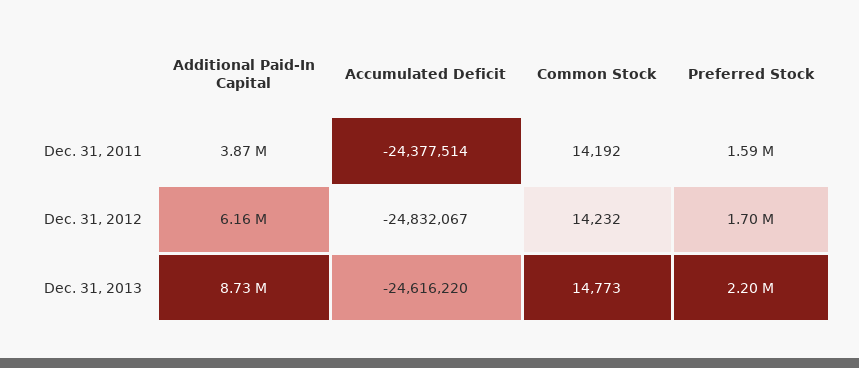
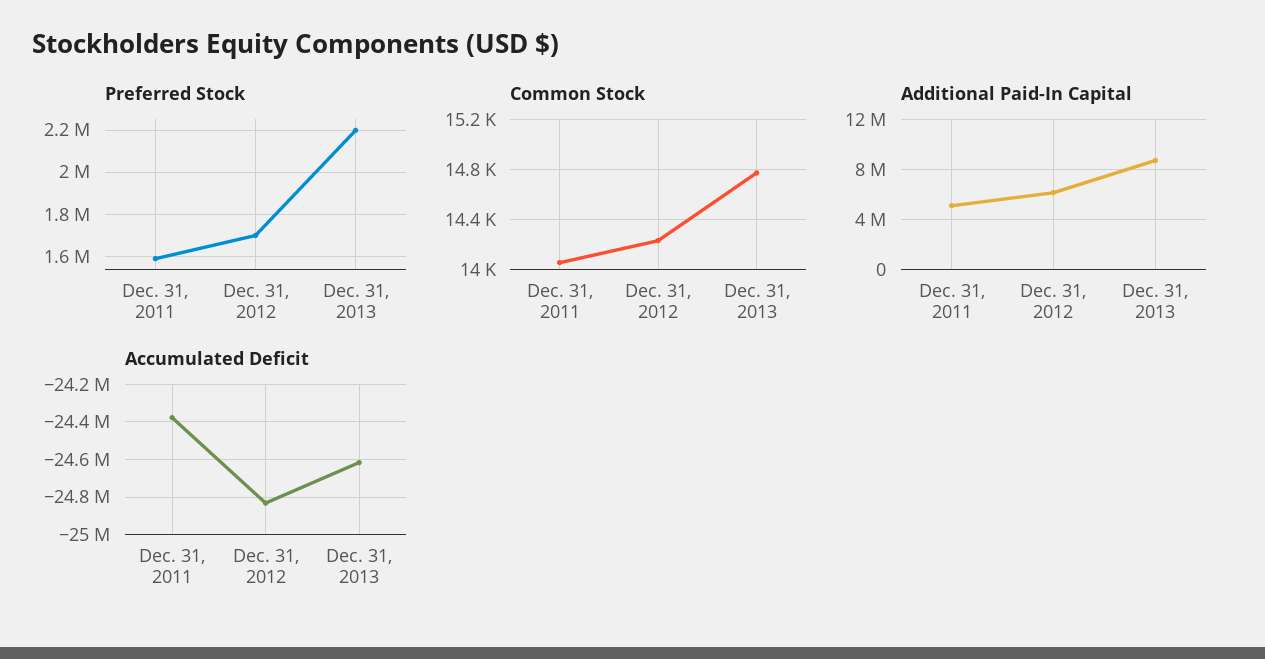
Additional Paid-In Capital, Dec. 31, 2011: 3870000 -> 5000000
Common Stock, Dec. 31, 2011: 14192 -> 14050

